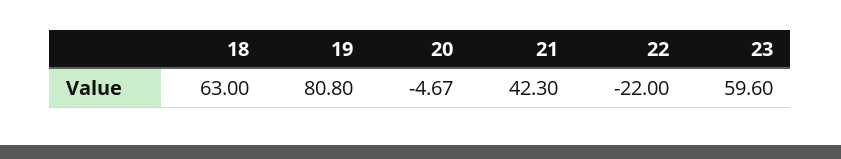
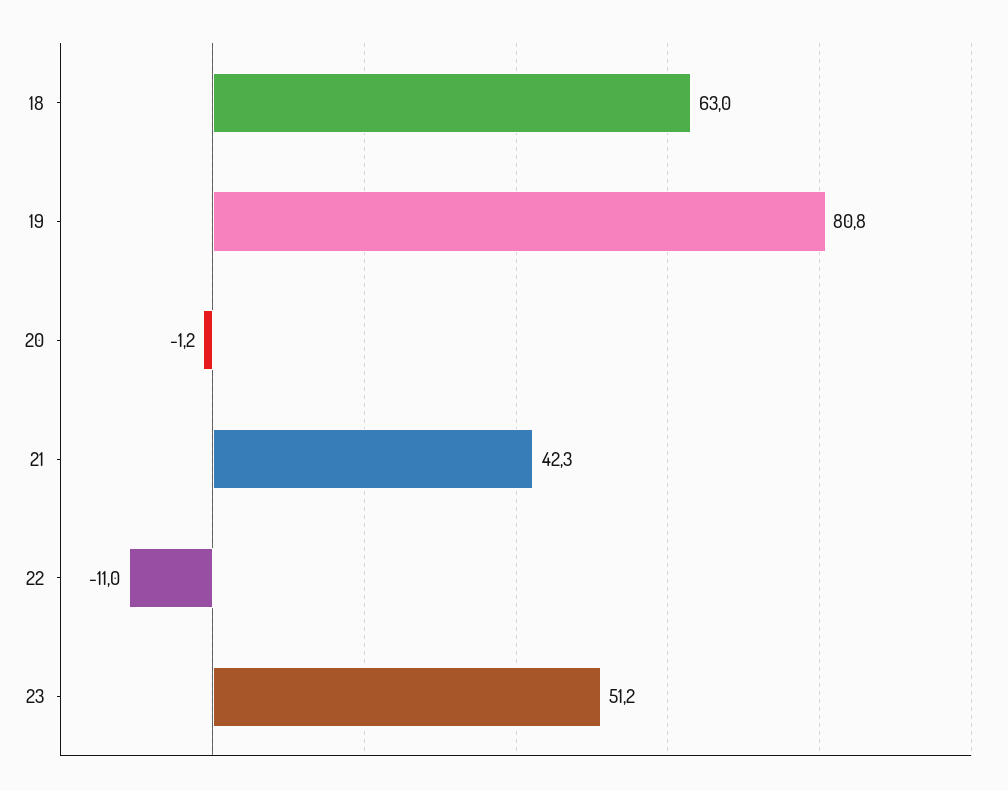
20: -4.67 -> -1.2
22: -22 -> -11
23: 59.6 -> 51.2

